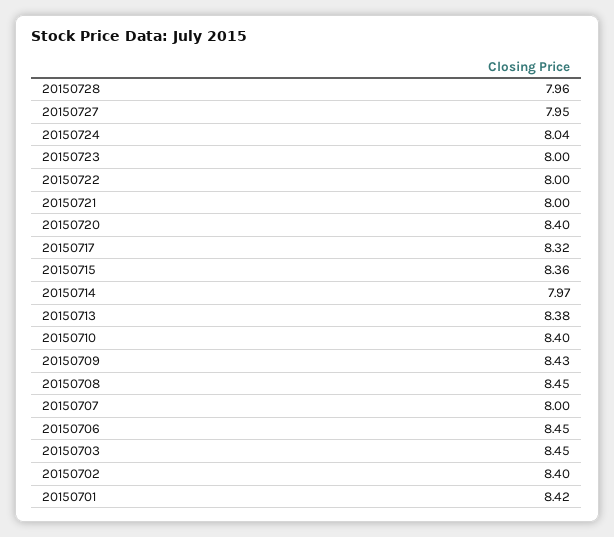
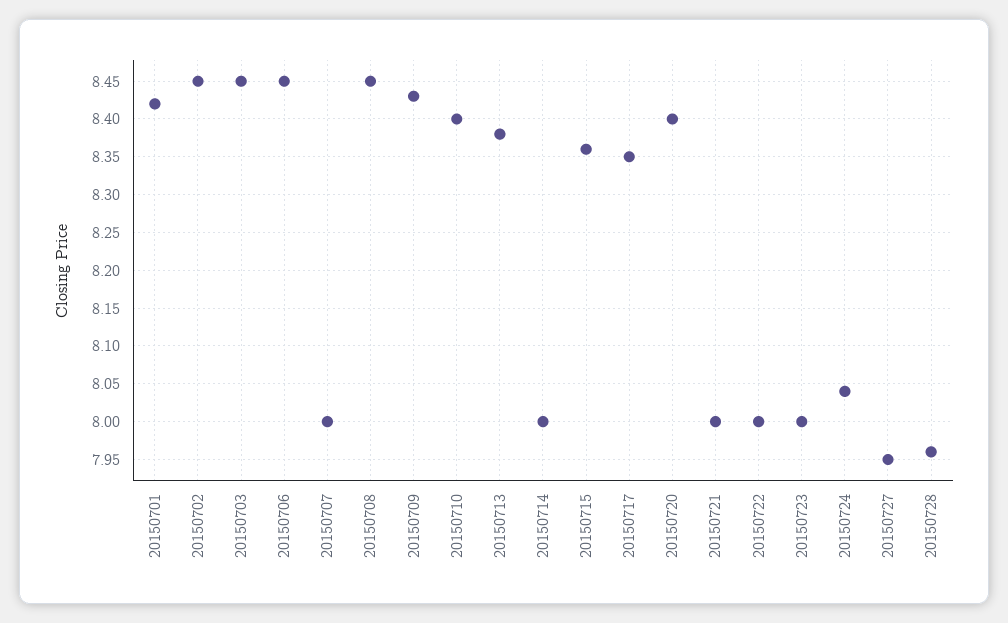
20150717: 8.32 -> 8.35
20150714: 7.97 -> 8
20150702: 8.4 -> 8.45

